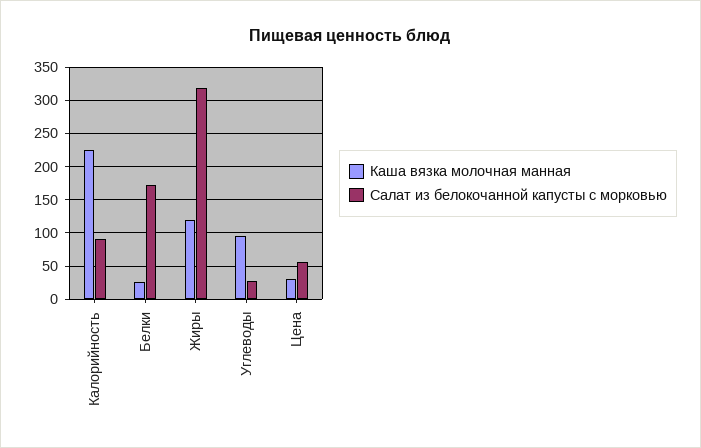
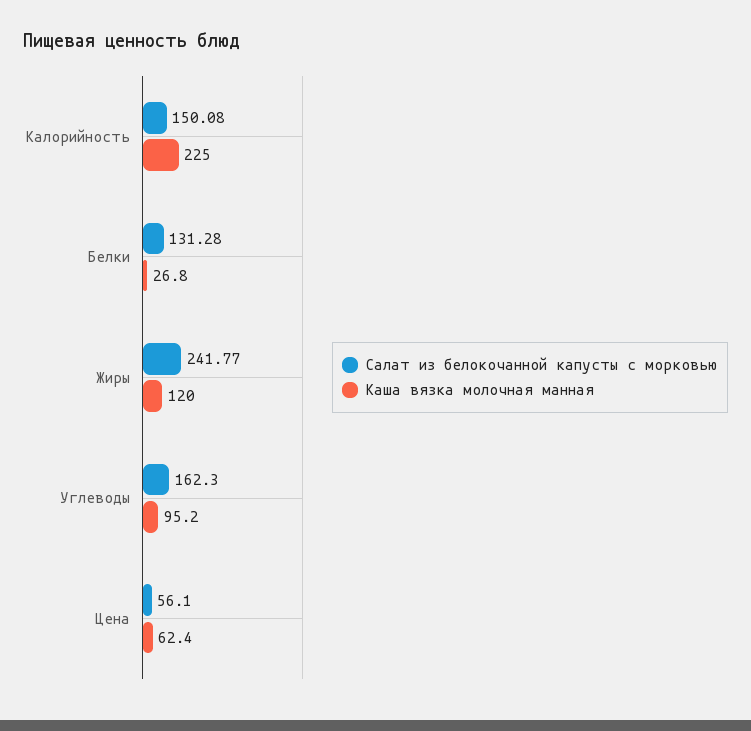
Салат из белокочанной капусты с морковью, Калорийность: 90 -> 150.08
Салат из белокочанной капусты с морковью, Белки: 170 -> 131.28
Салат из белокочанной капусты с морковью, Жиры: 320 -> 241.77
Салат из белокочанной капусты с морковью, Углеводы: 30 -> 162.3
Каша вязка молочная манная, Цена: 30 -> 62.4

